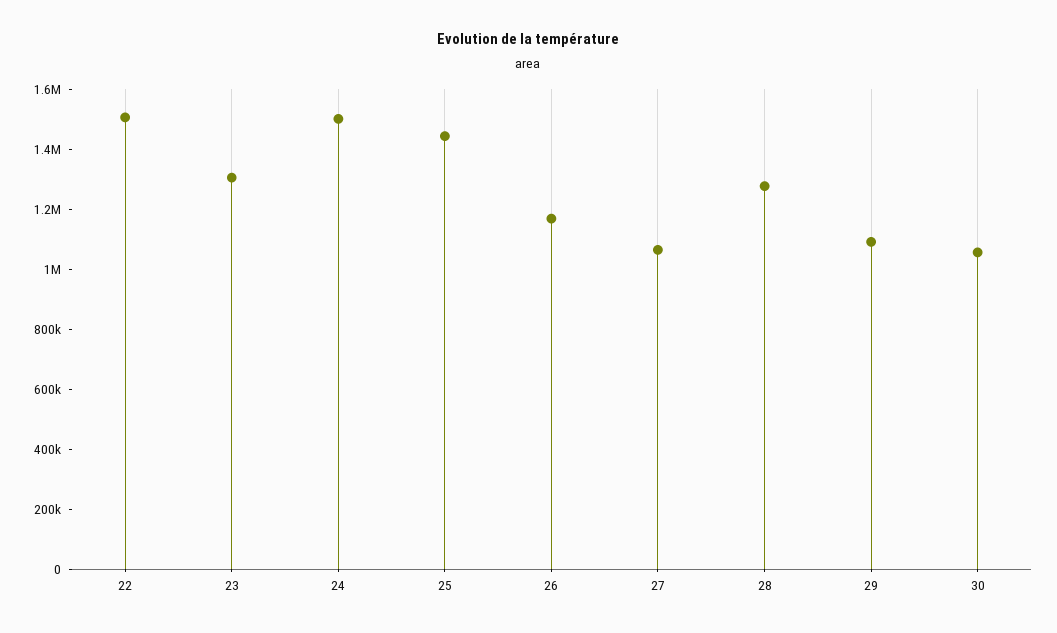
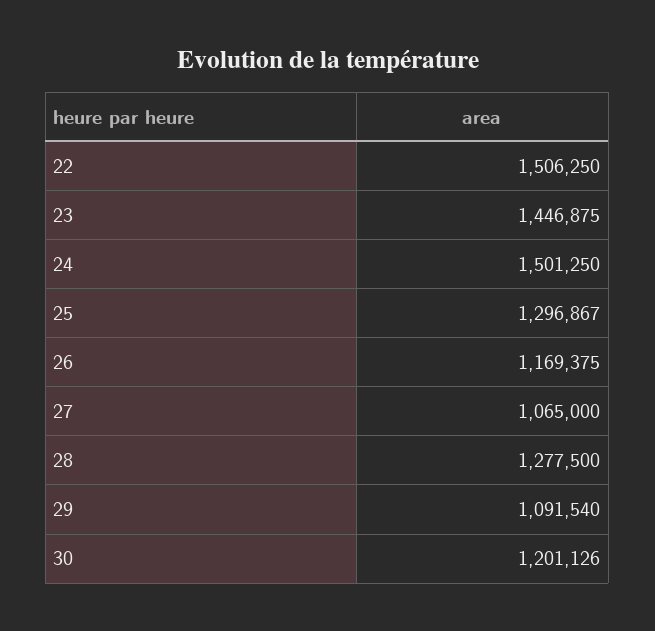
23: 1300000 -> 1446875
25: 1450000 -> 1296867
30: 1050000 -> 1201126

